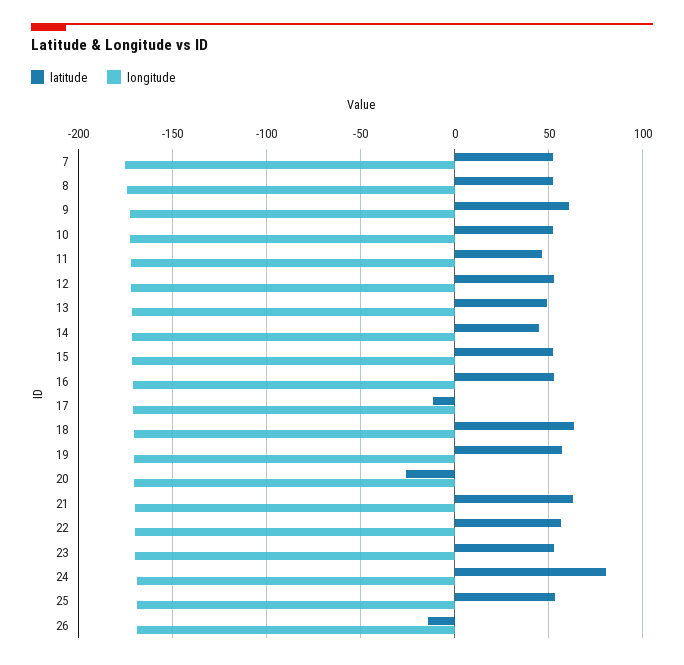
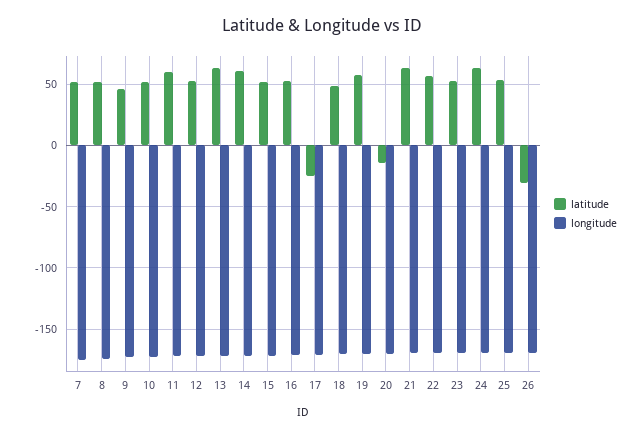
latitude, 9: 60 -> 45
latitude, 11: 45 -> 60
latitude, 13: 50 -> 65
latitude, 14: 45 -> 60
latitude, 17: -10 -> -25
latitude, 18: 65 -> 50
latitude, 20: -25 -> -15
latitude, 24: 80 -> 65
latitude, 26: -15 -> -30

